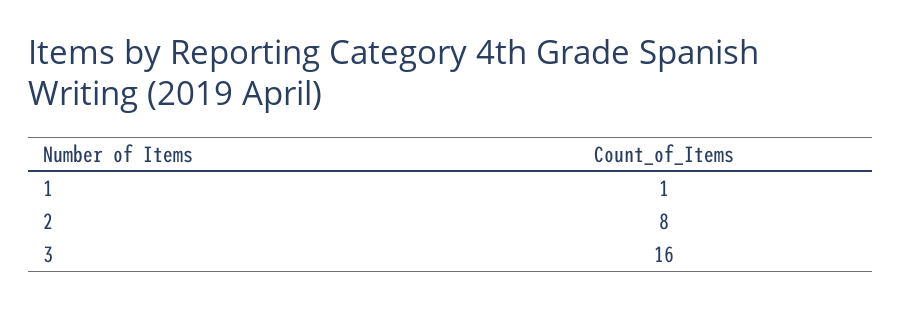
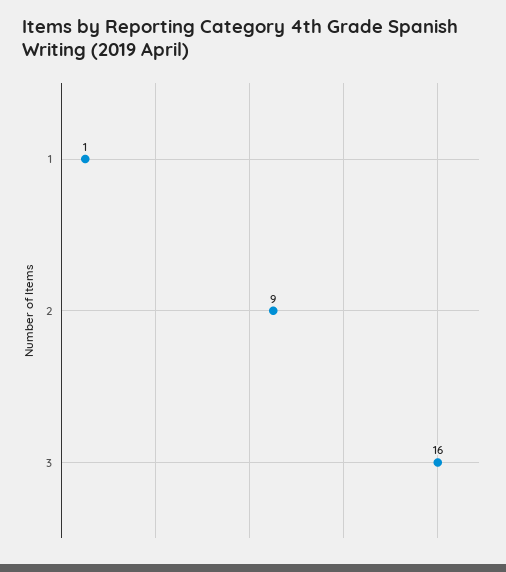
2: 8 -> 9

